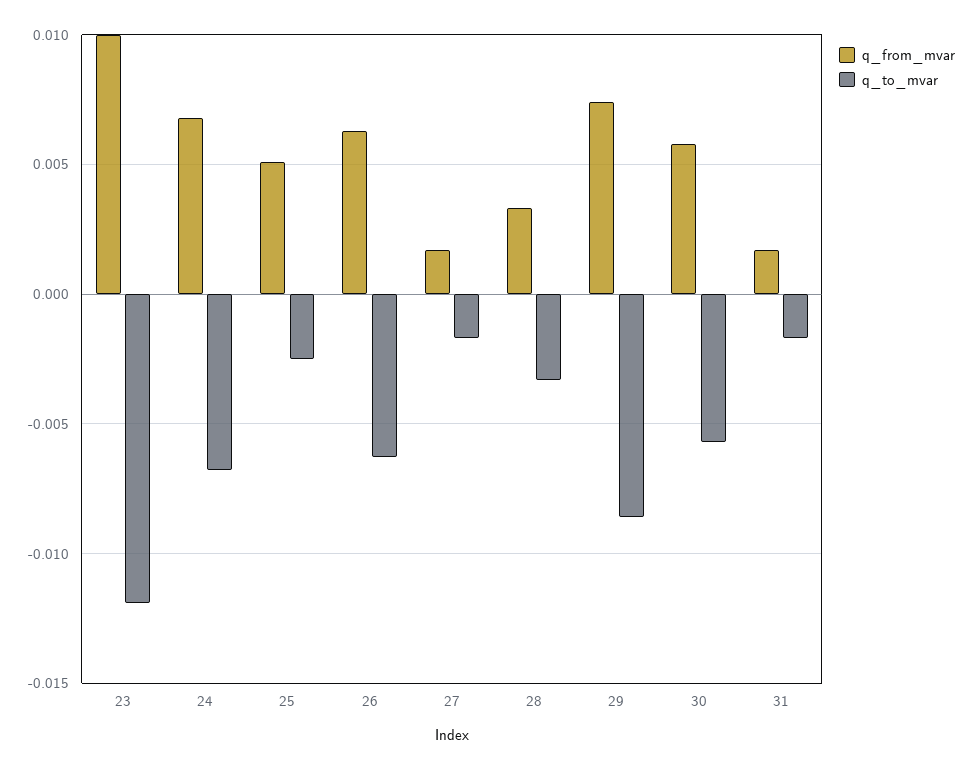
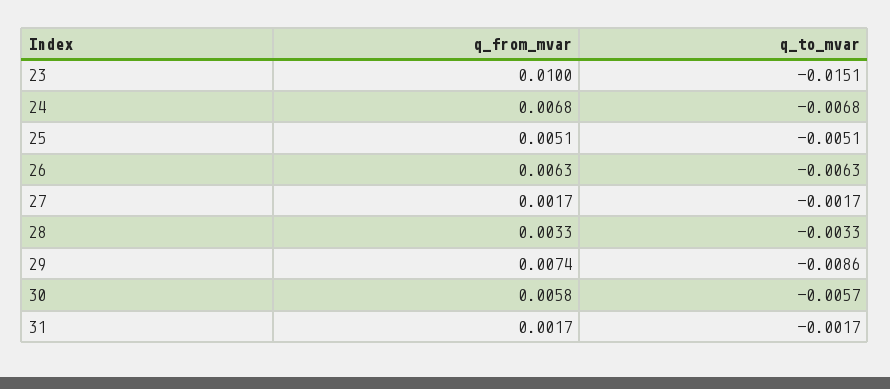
q_to_mvar, 23: -0.012 -> -0.0151
q_to_mvar, 25: -0.0025 -> -0.0051

